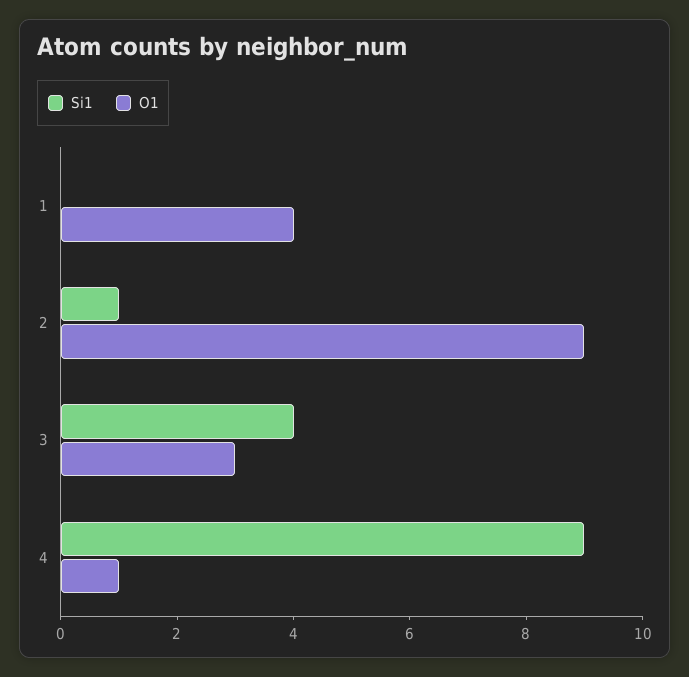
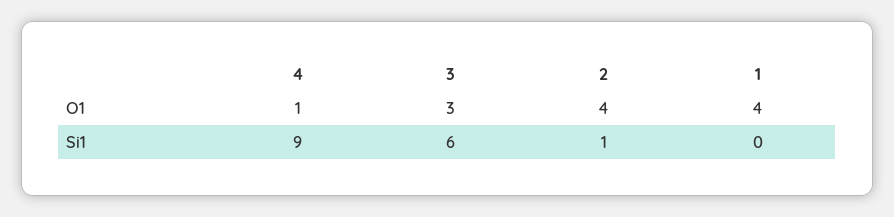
O1, 2: 9 -> 4
Si1, 3: 4 -> 6

